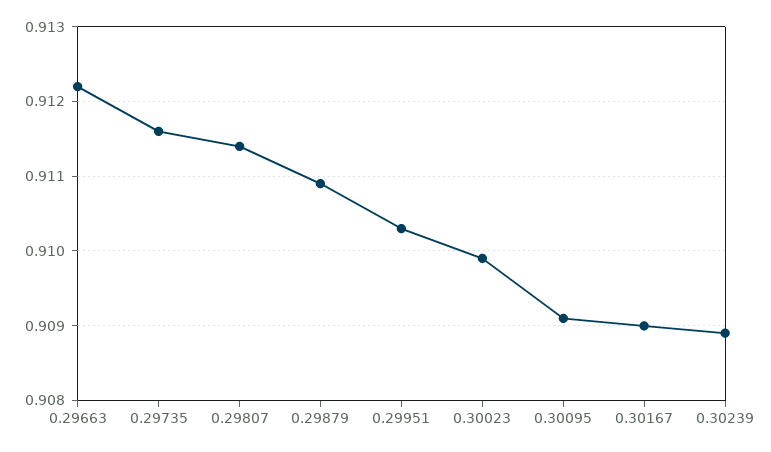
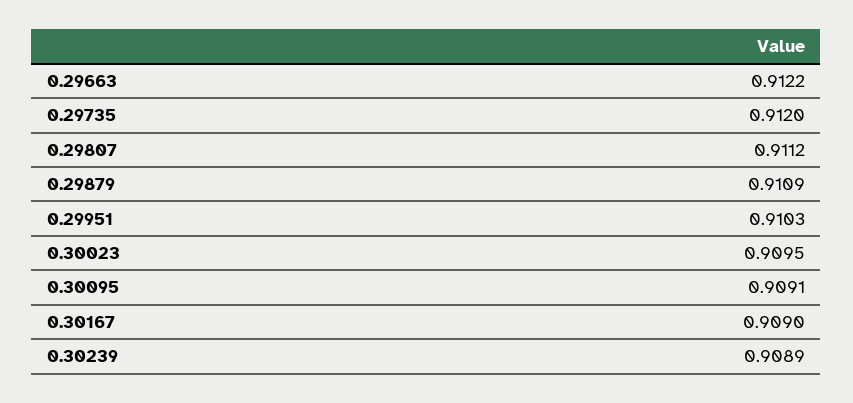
0.29735: 0.9116 -> 0.912
0.29807: 0.9114 -> 0.9112
0.30023: 0.9099 -> 0.9095

